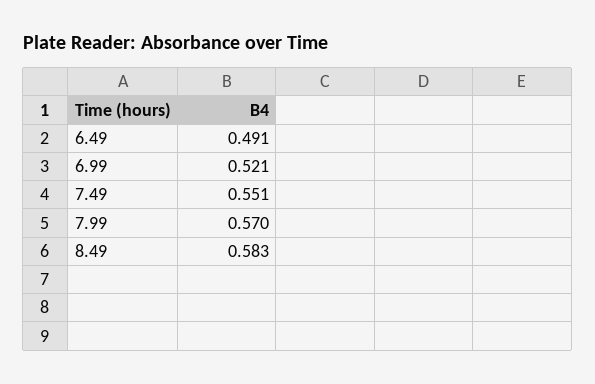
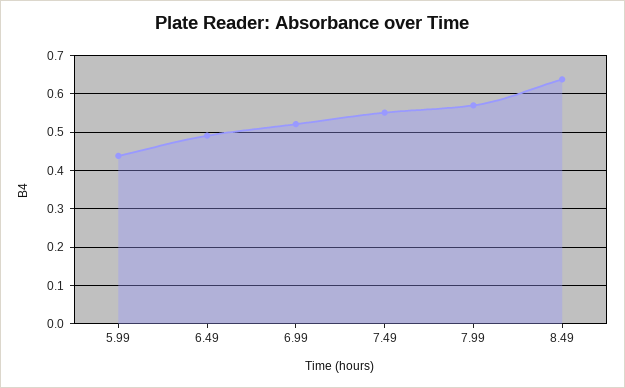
8.49: 0.583 -> 0.64
5.99: none -> 0.44

